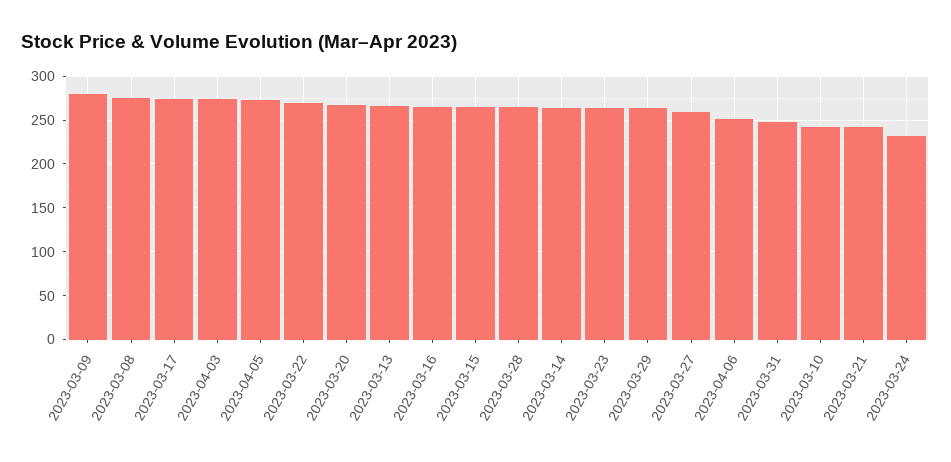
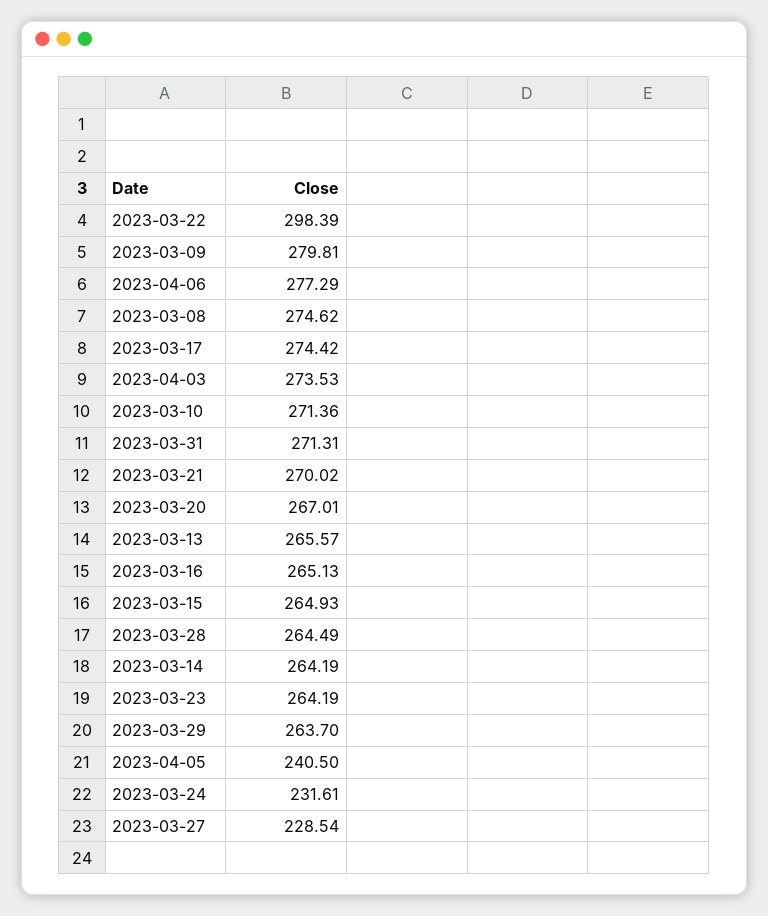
2023-04-05: 270 -> 240.5
2023-03-22: 270 -> 298.39
2023-03-27: 260 -> 228.54
2023-04-06: 250 -> 277.29
2023-03-31: 250 -> 271.31
2023-03-10: 240 -> 271.36
2023-03-21: 240 -> 270.02

